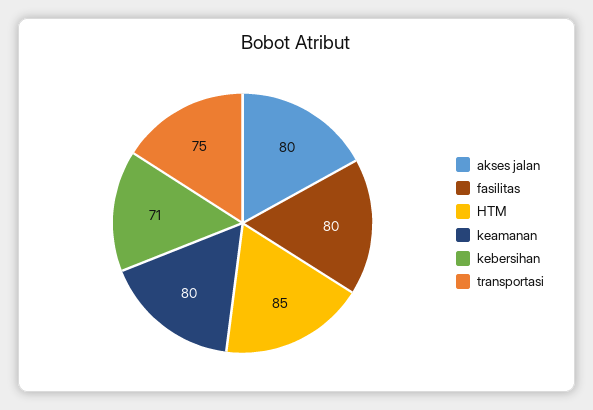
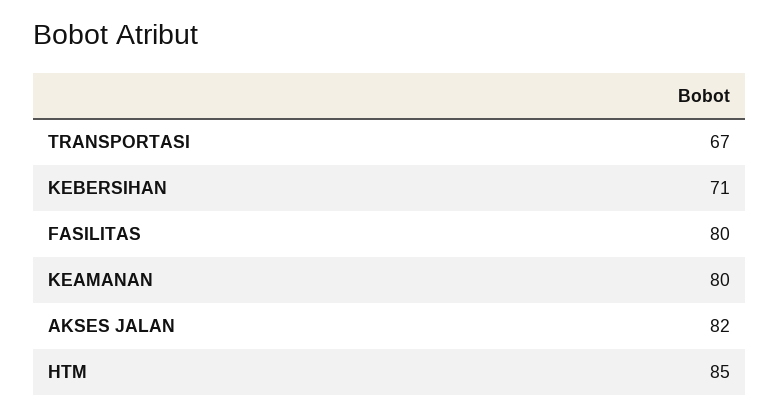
akses jalan: 80 -> 82
transportasi: 75 -> 67

